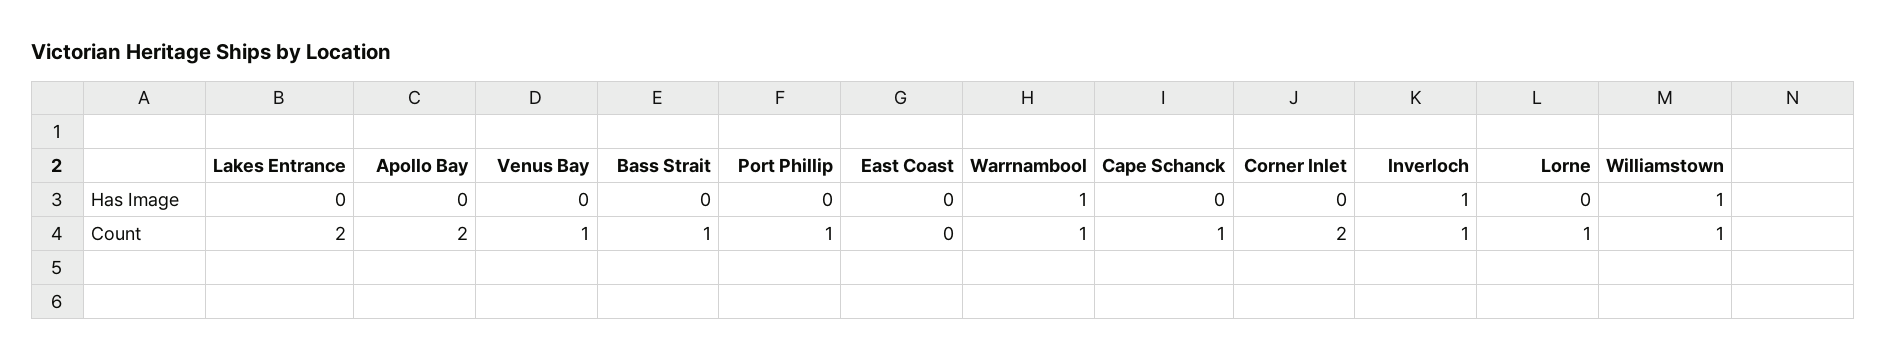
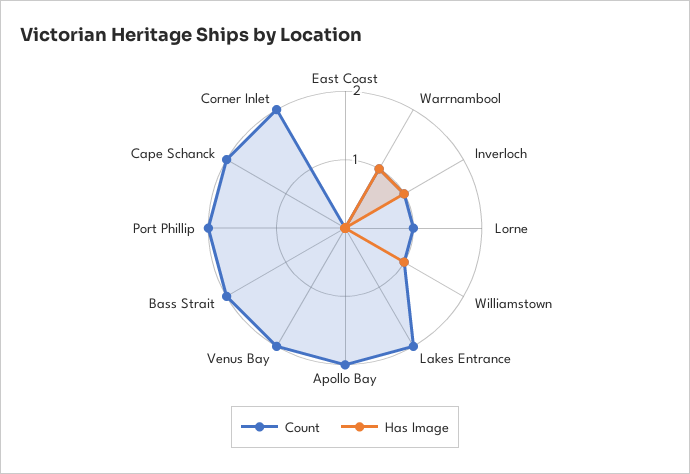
Count, Venus Bay: 1 -> 2
Count, Bass Strait: 1 -> 2
Count, Port Phillip: 1 -> 2
Count, Cape Schanck: 1 -> 2

